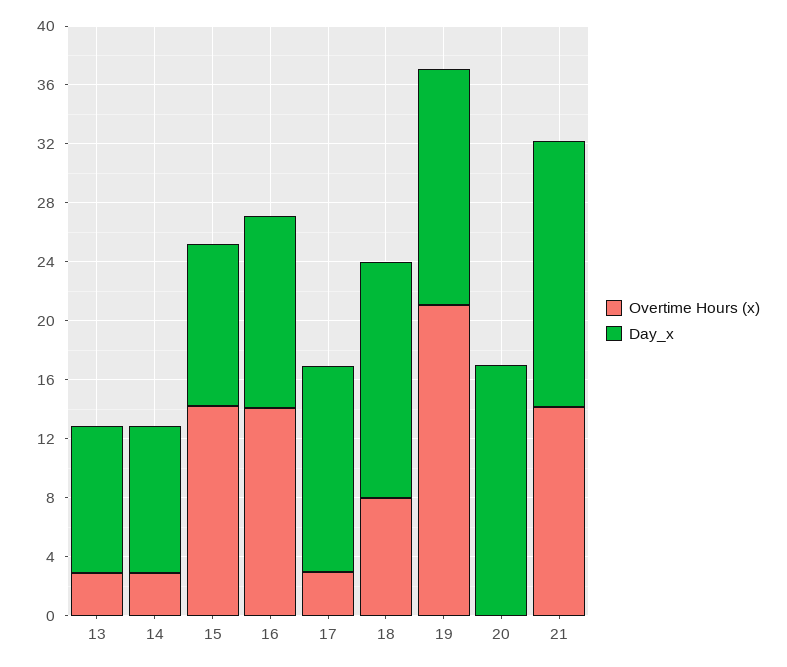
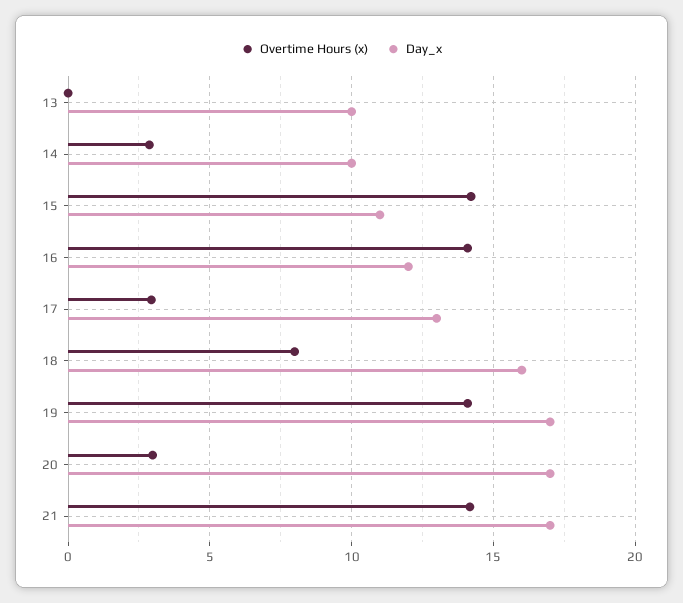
Overtime Hours (x), 13: 3 -> 0
Day_x, 16: 13 -> 12
Day_x, 17: 14 -> 13
Overtime Hours (x), 19: 21 -> 14
Day_x, 19: 16 -> 17
Overtime Hours (x), 20: 0 -> 3
Day_x, 21: 18 -> 17

